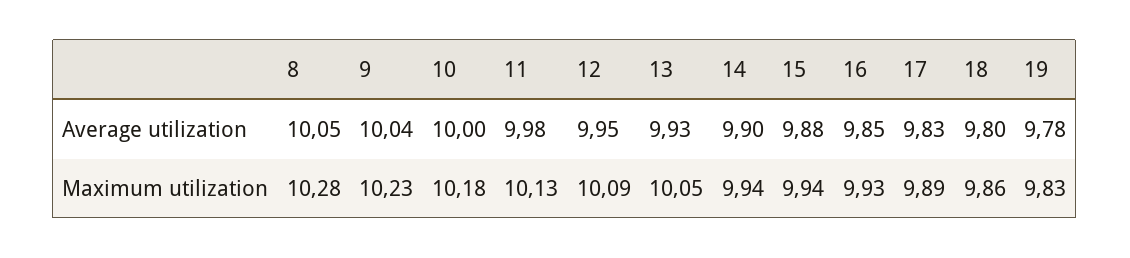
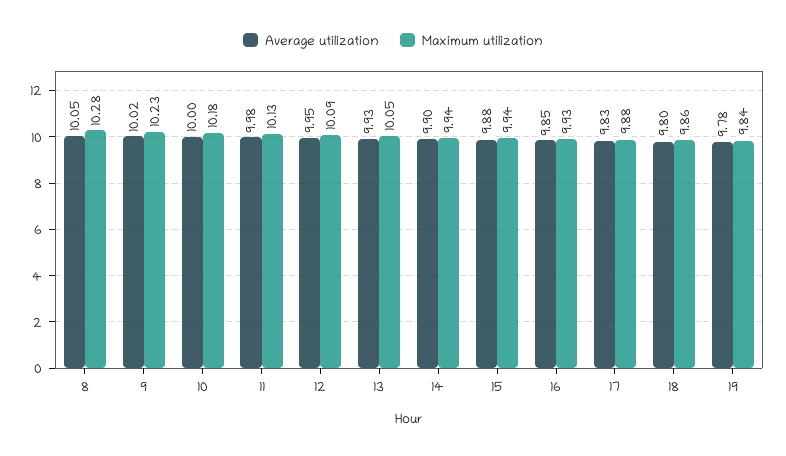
Average utilization, 9: 10.04 -> 10.02
Maximum utilization, 17: 9.89 -> 9.88
Maximum utilization, 19: 9.83 -> 9.84

